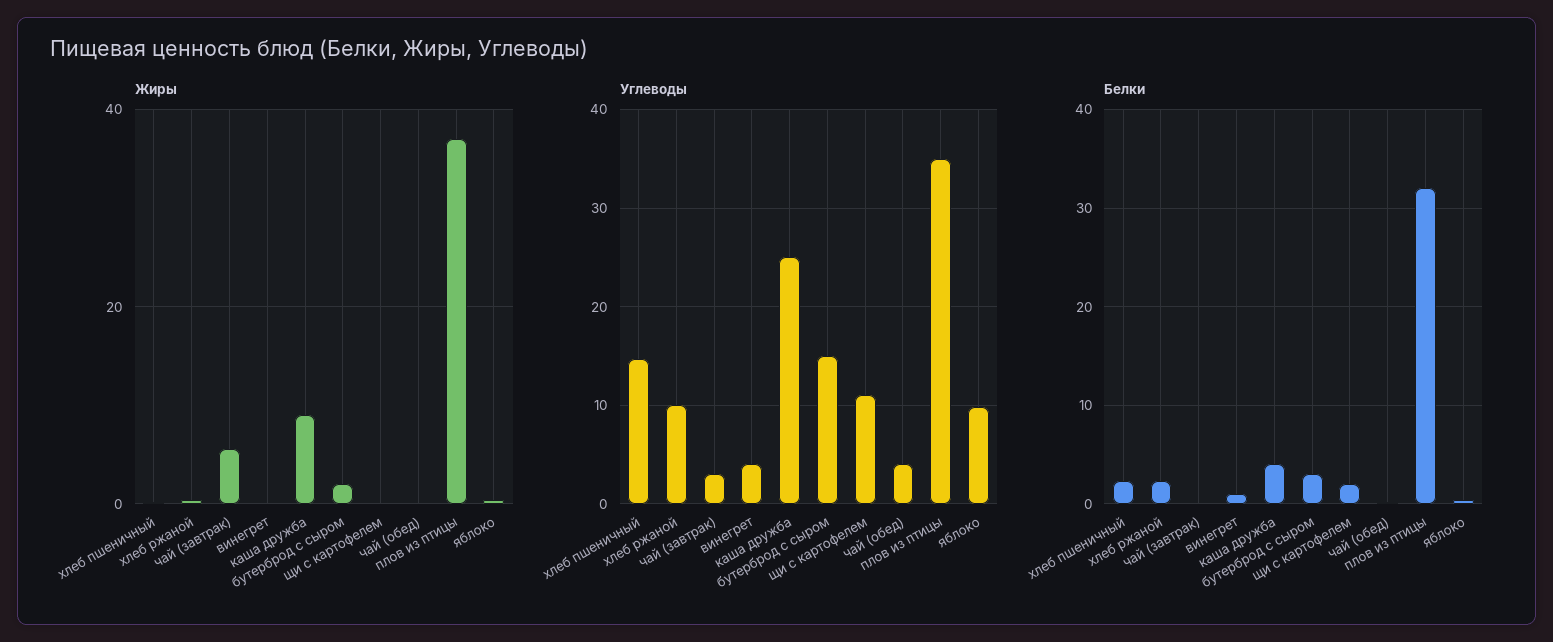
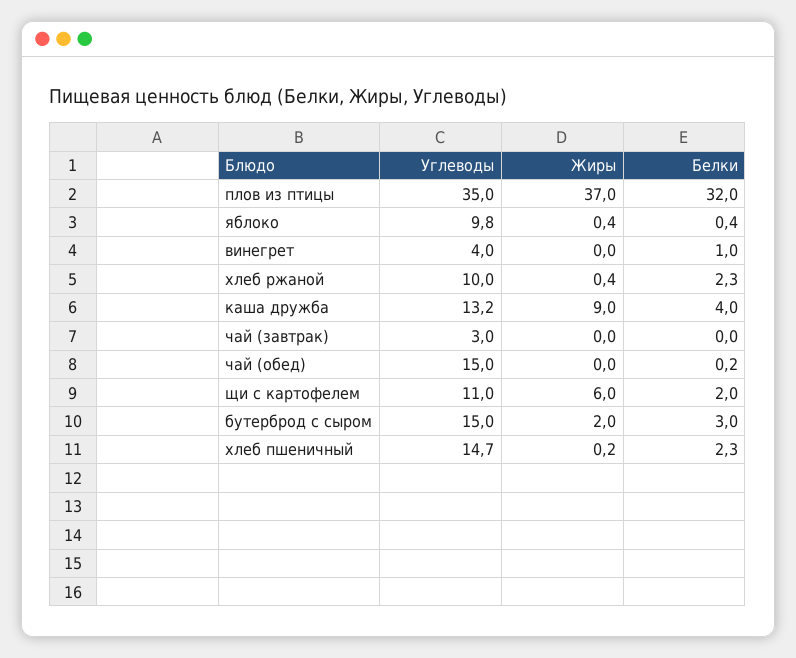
Жиры, чай (завтрак): 6 -> 0
Жиры, щи с картофелем: 0 -> 6
Углеводы, каша дружба: 25 -> 13.2
Углеводы, чай (обед): 4 -> 15

